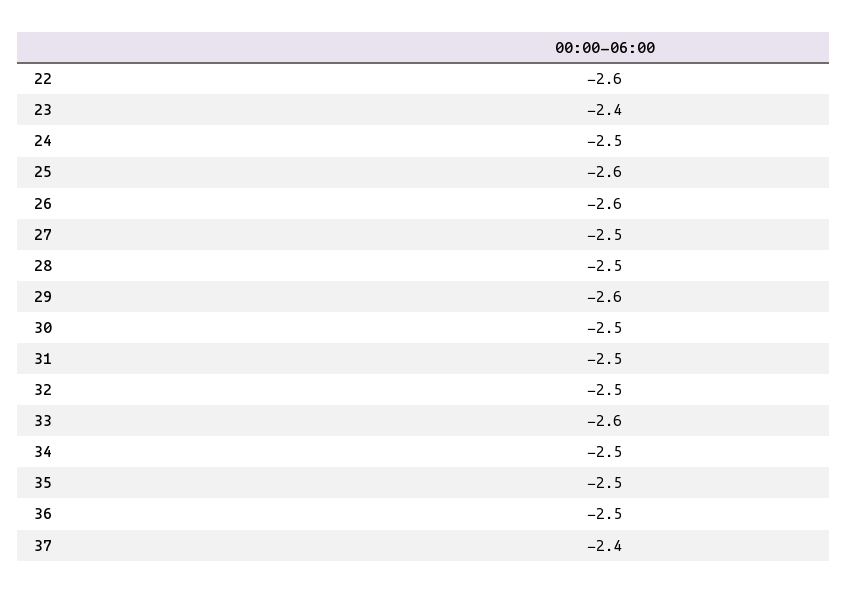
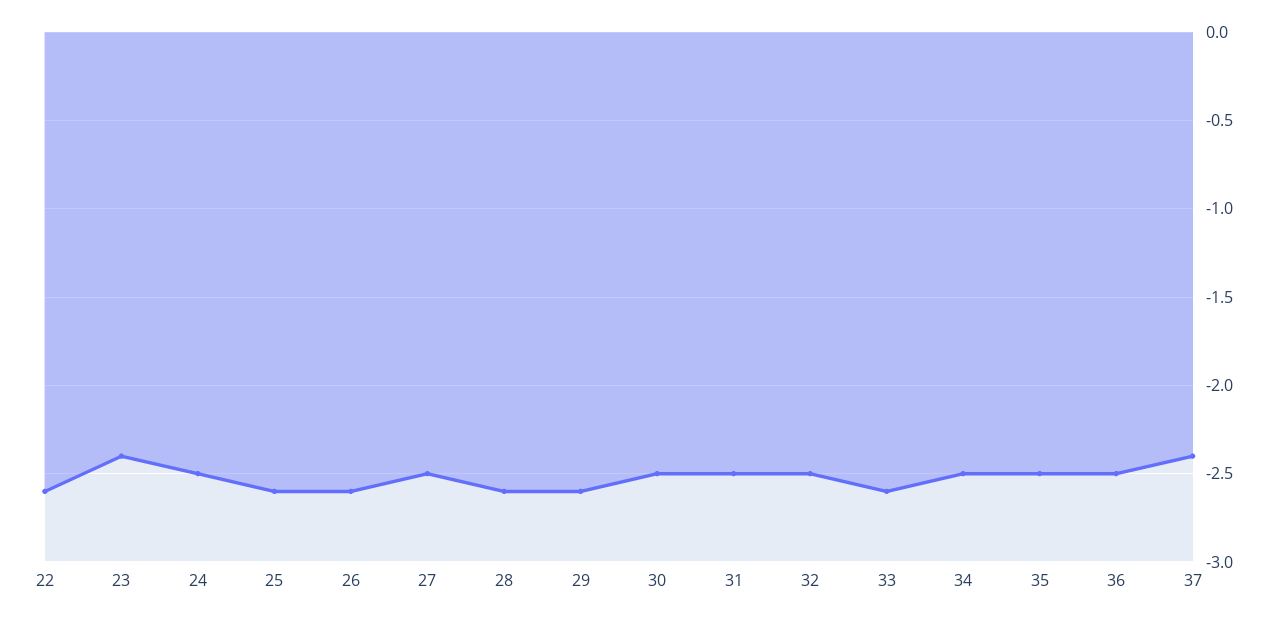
28: -2.5 -> -2.6

